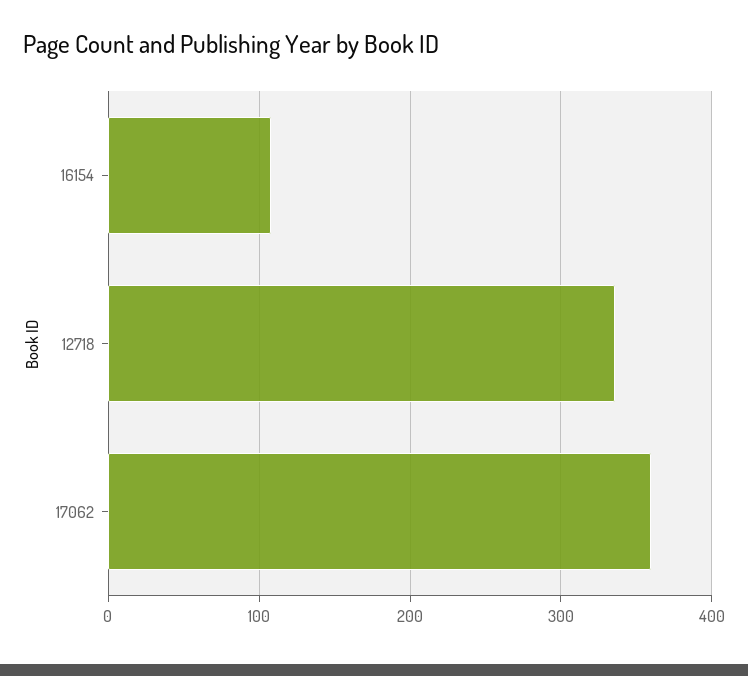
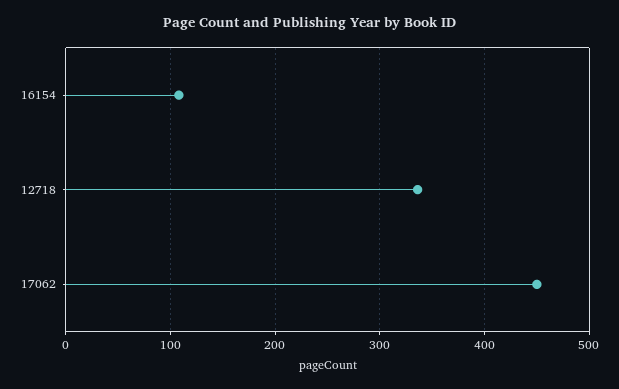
17062: 360 -> 450

